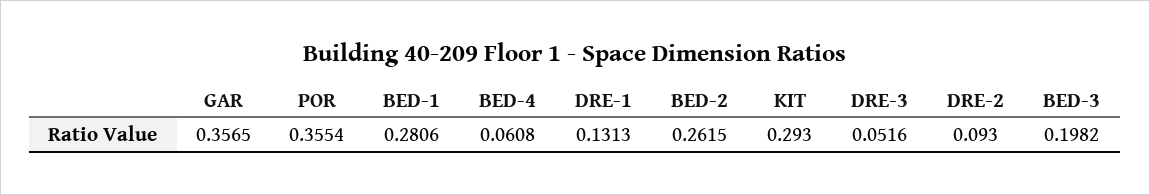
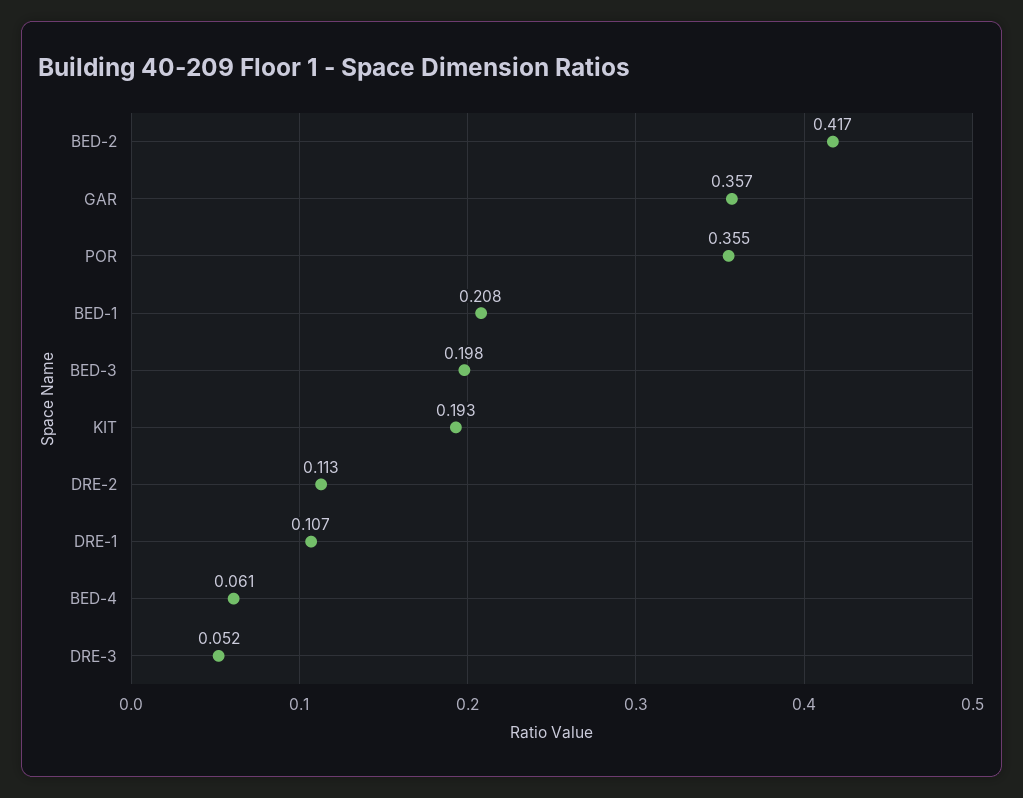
BED-1: 0.2806 -> 0.208
DRE-1: 0.1313 -> 0.107
BED-2: 0.2615 -> 0.417
KIT: 0.293 -> 0.193
DRE-2: 0.093 -> 0.113

